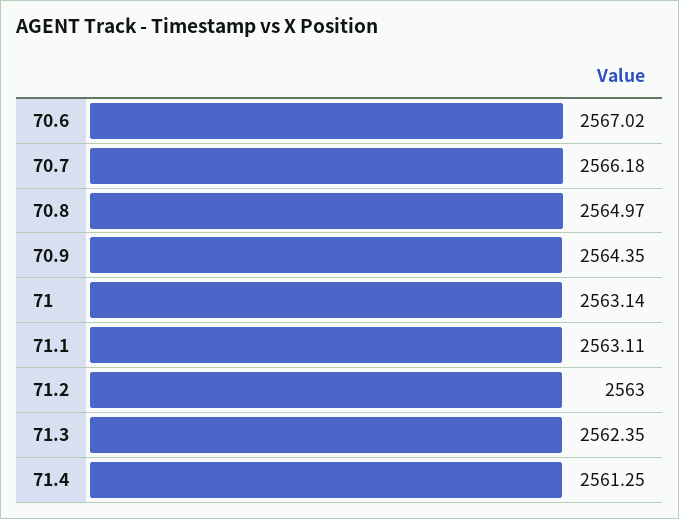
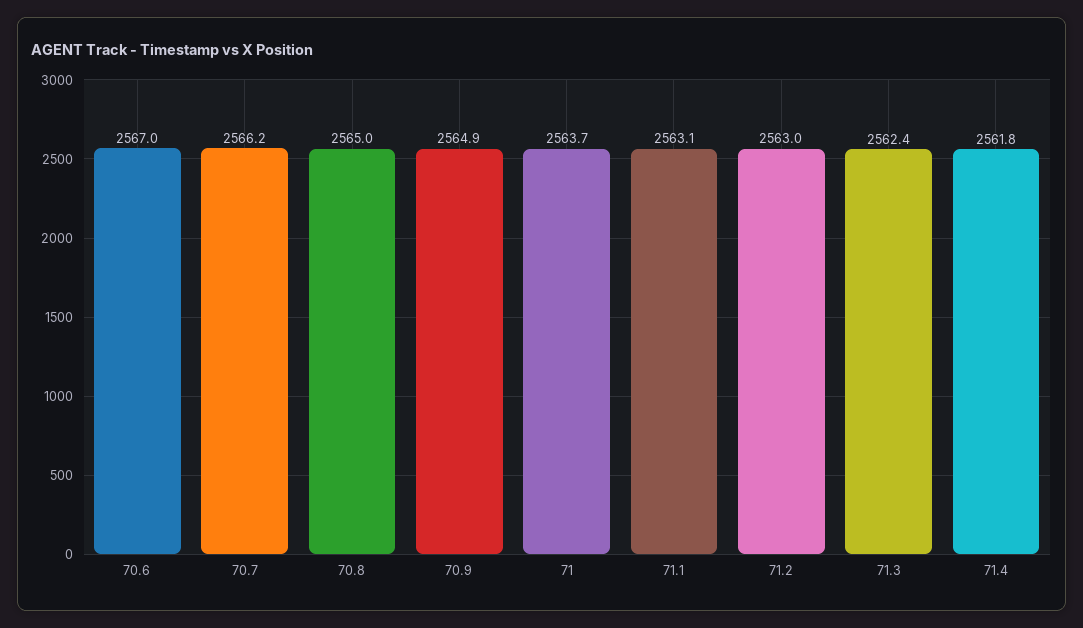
70.9: 2564.35 -> 2564.9
71: 2563.14 -> 2563.7
71.4: 2561.25 -> 2561.8

